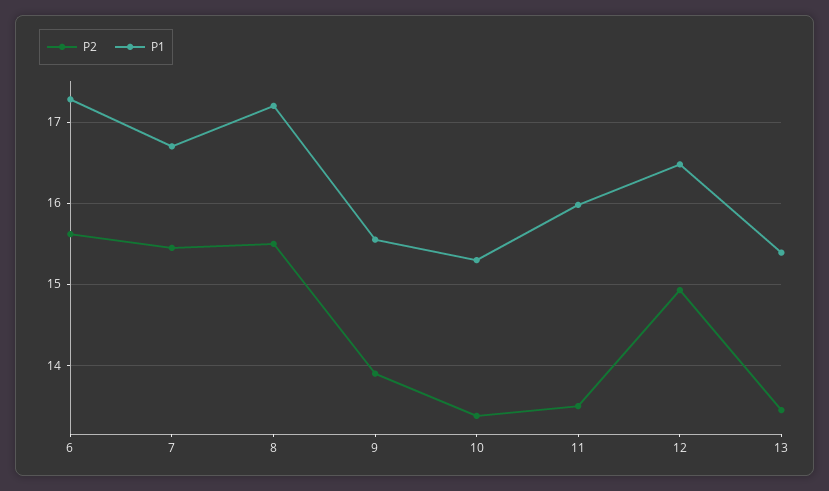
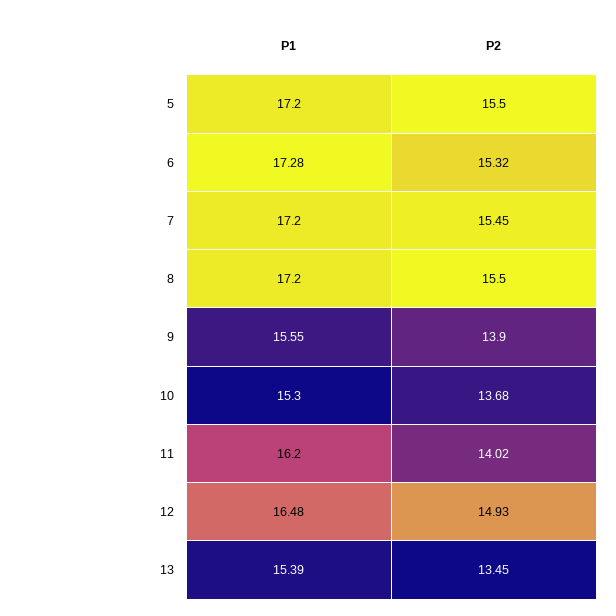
P2, 6: 15.6 -> 15.32
P1, 7: 16.7 -> 17.2
P2, 10: 13.4 -> 13.68
P2, 11: 13.5 -> 14.02
P1, 11: 16 -> 16.2
P1, 5: none -> 17.2
P2, 5: none -> 15.5

